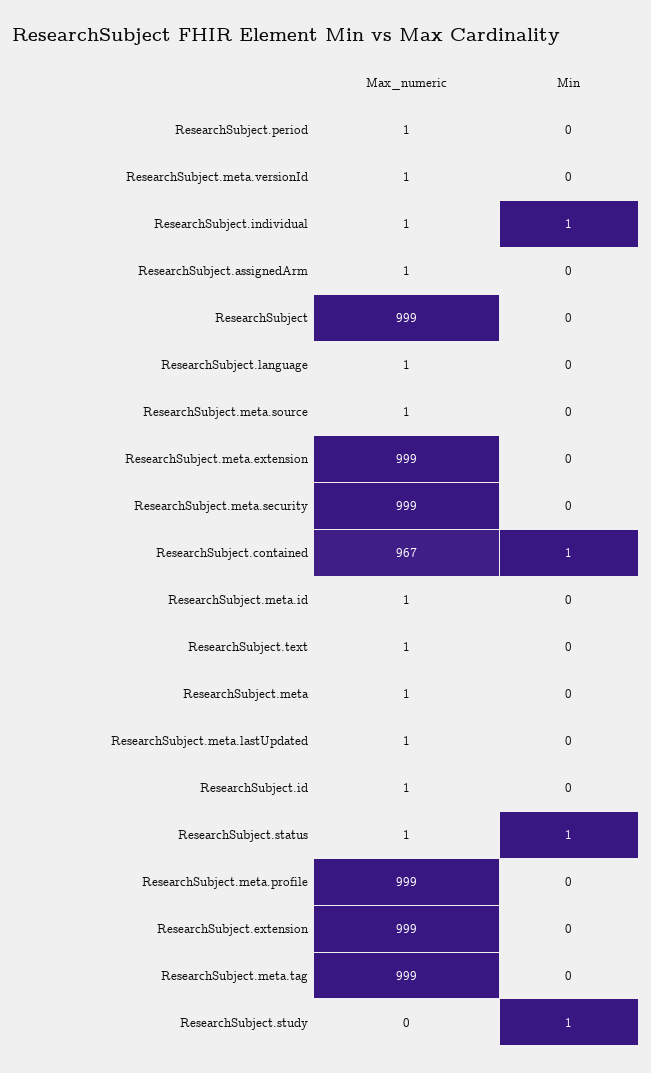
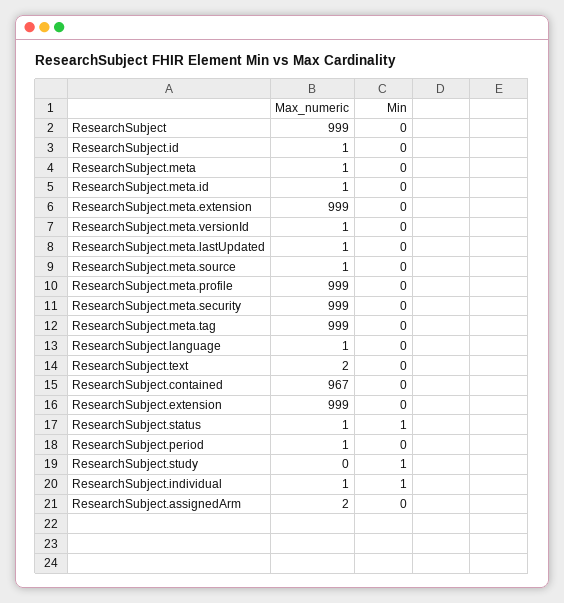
Max_numeric, ResearchSubject.assignedArm: 1 -> 2
Min, ResearchSubject.contained: 1 -> 0
Max_numeric, ResearchSubject.text: 1 -> 2

